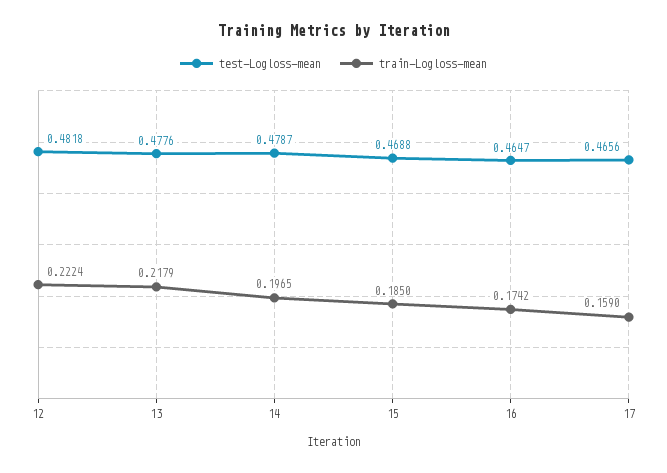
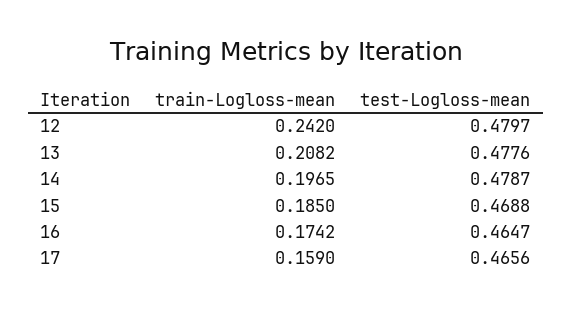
test-Logloss-mean, 12: 0.4818 -> 0.4797
train-Logloss-mean, 12: 0.2224 -> 0.242
train-Logloss-mean, 13: 0.2179 -> 0.2082

